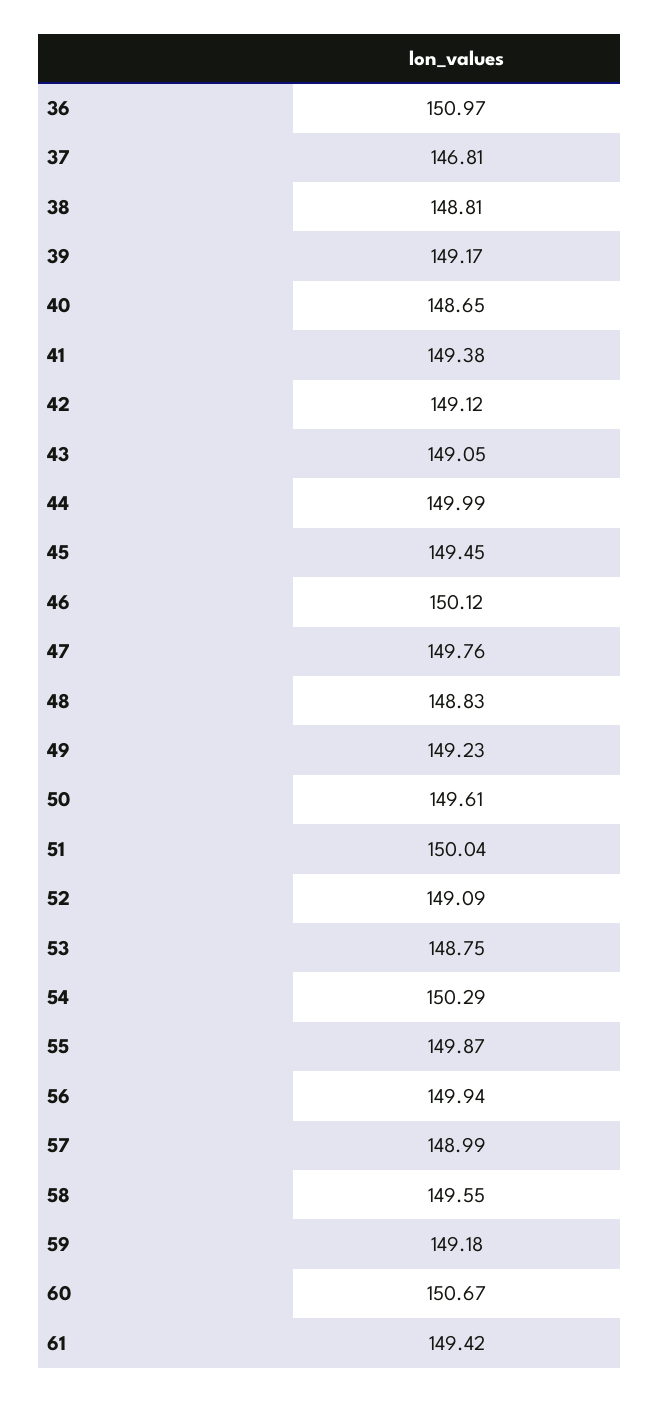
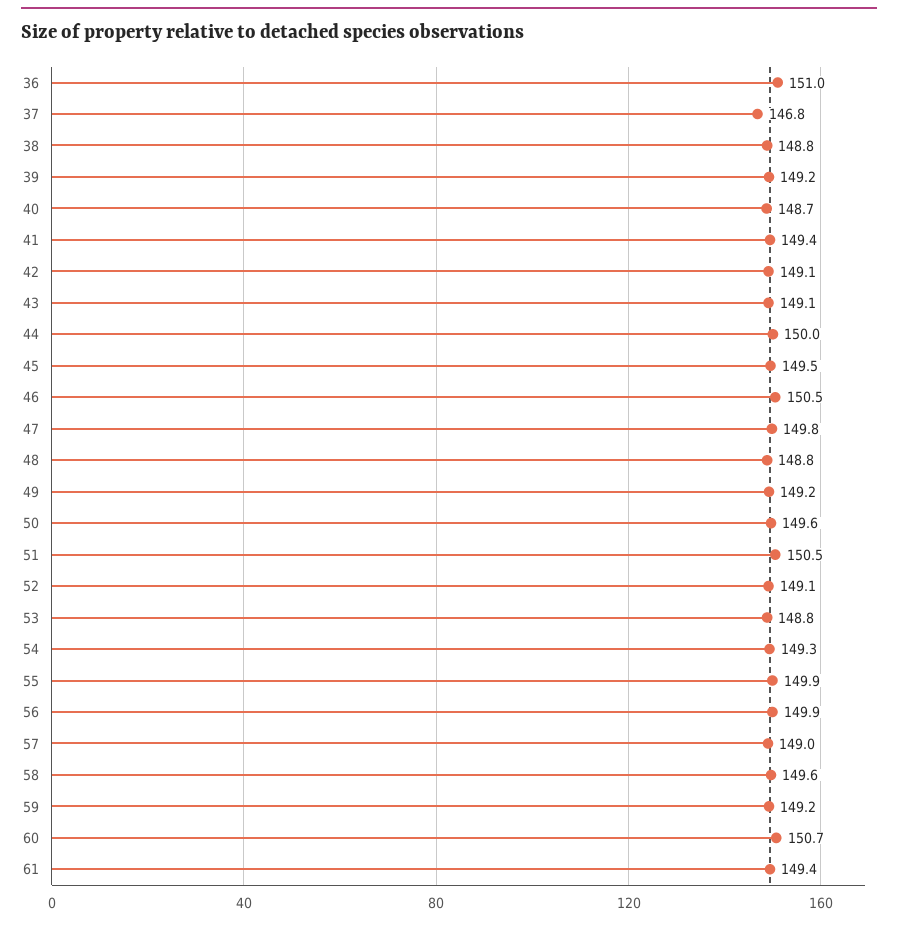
46: 150.12 -> 150.5
51: 150.04 -> 150.5
54: 150.29 -> 149.3

